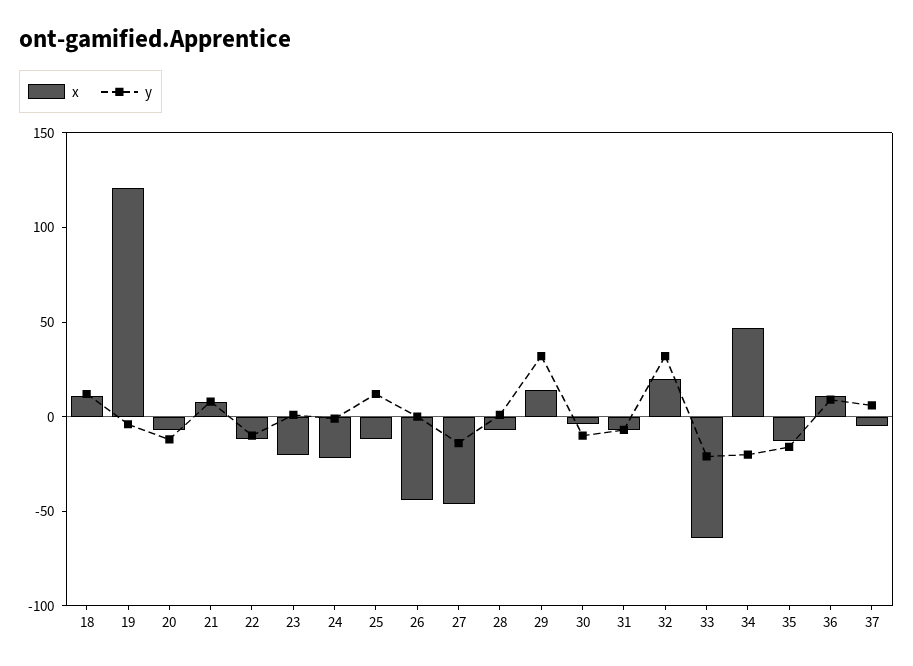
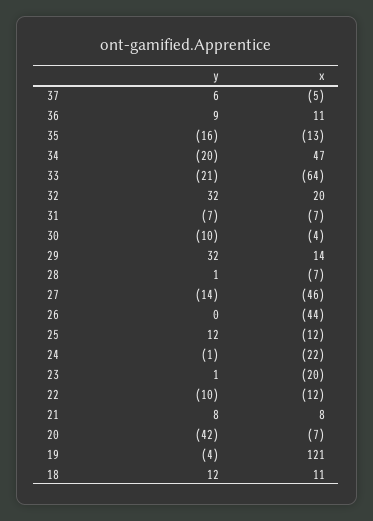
y, 20: -10 -> -42

